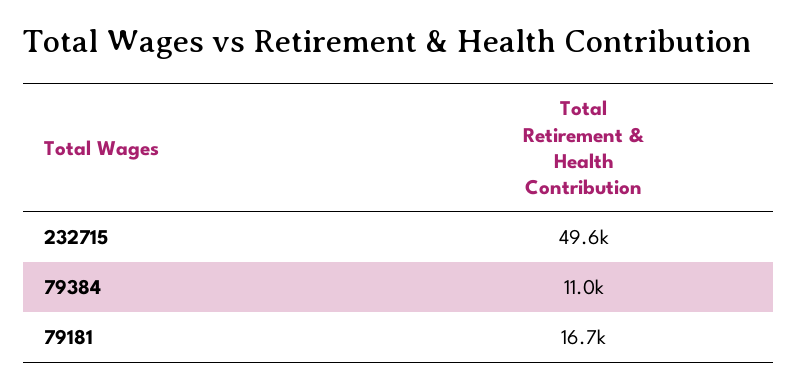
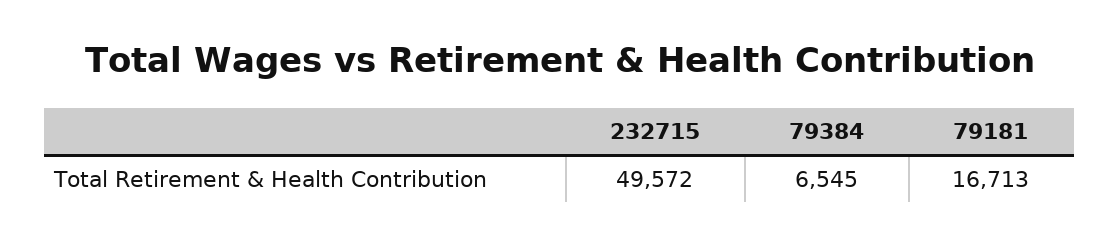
79384: 11000 -> 6545

